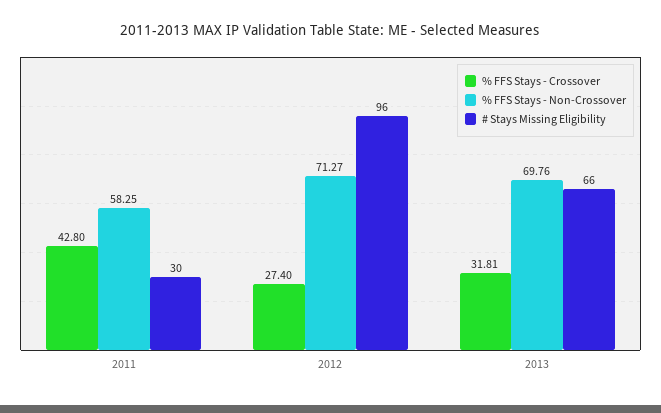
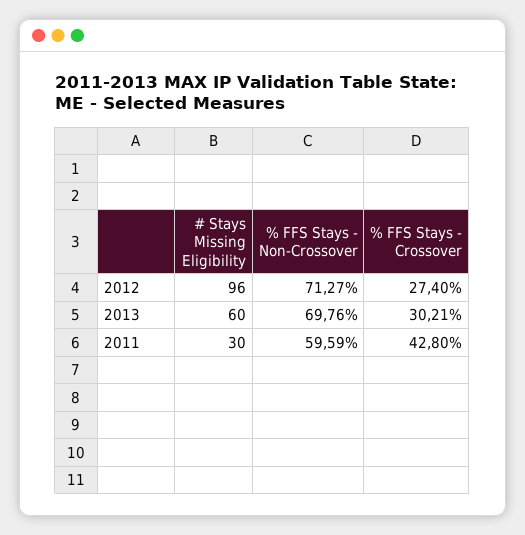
% FFS Stays - Non-Crossover, 2011: 58.25 -> 59.59
% FFS Stays - Crossover, 2013: 31.81 -> 30.21
# Stays Missing Eligibility, 2013: 66 -> 60

